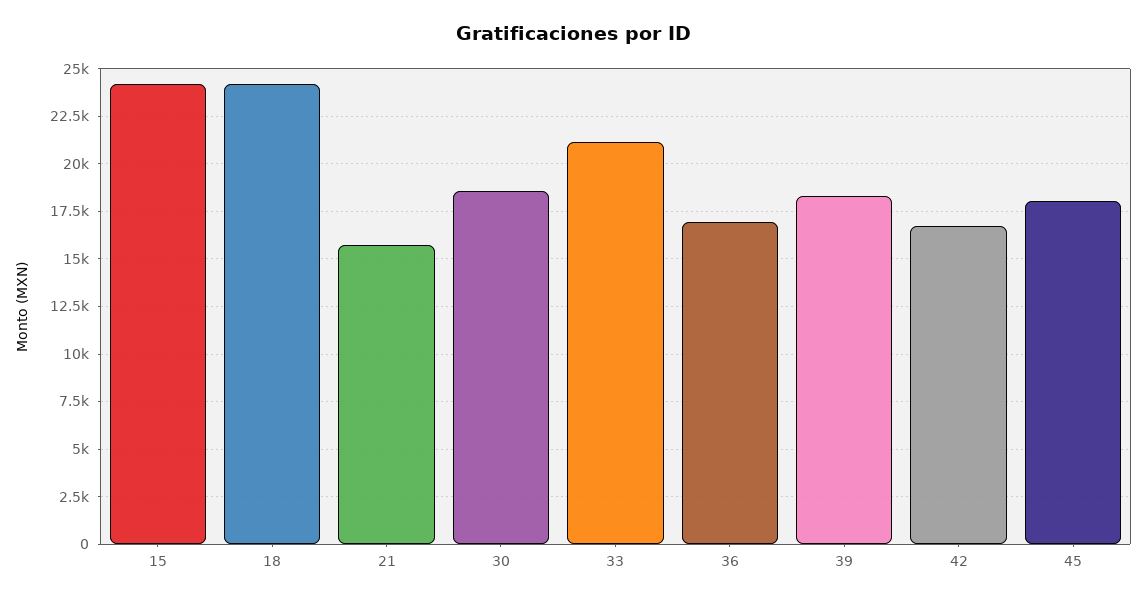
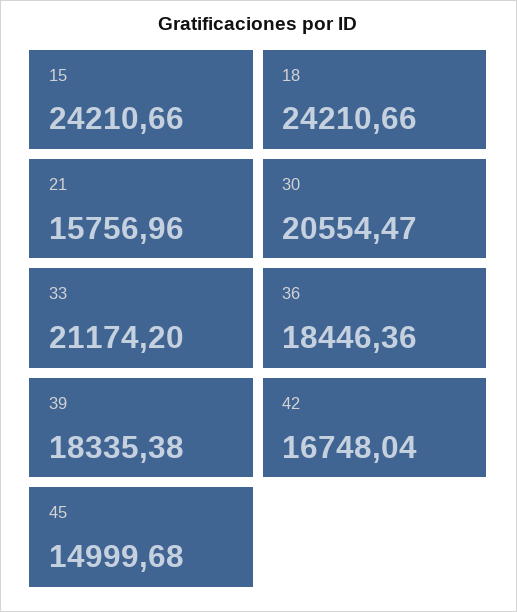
30: 18500 -> 20554.47
36: 17000 -> 18446.36
45: 18000 -> 14999.68

